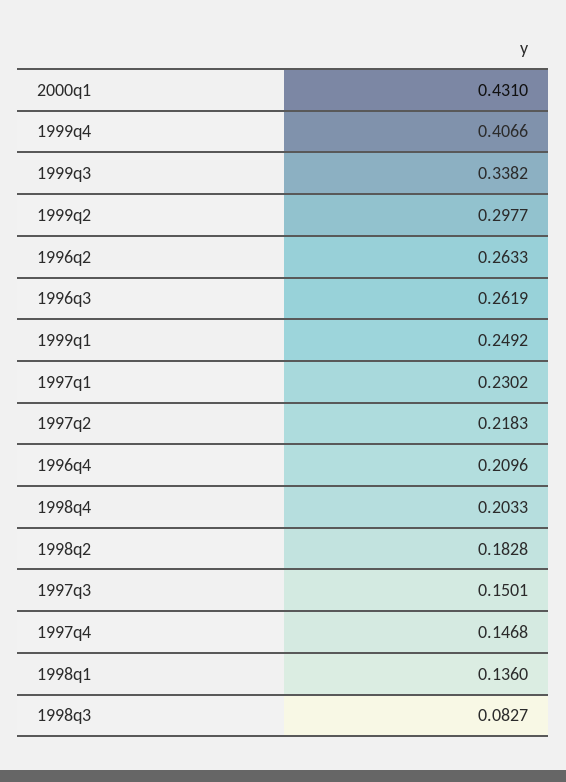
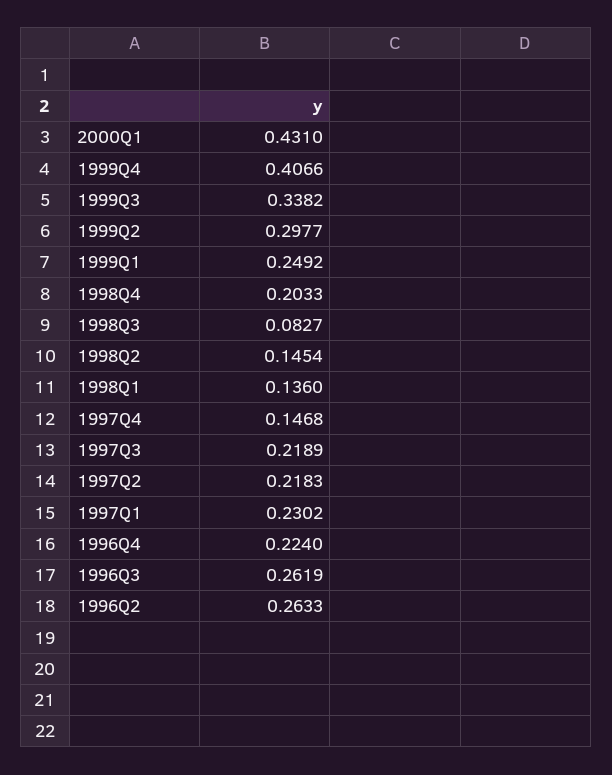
1996q4: 0.2096 -> 0.224
1998q2: 0.1828 -> 0.1454
1997q3: 0.1501 -> 0.2189

